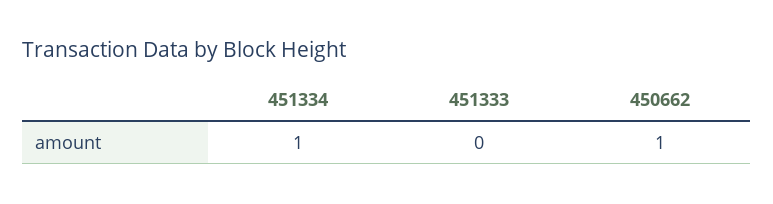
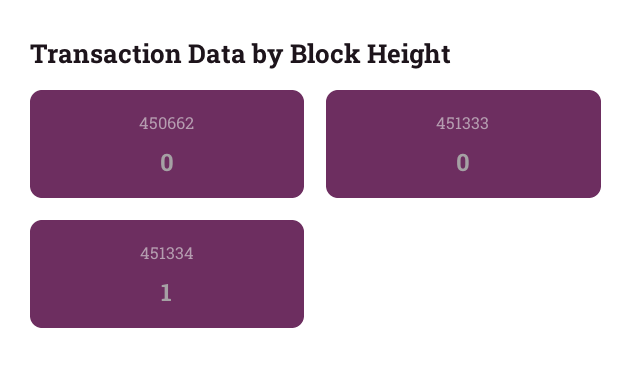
450662: 1 -> 0

